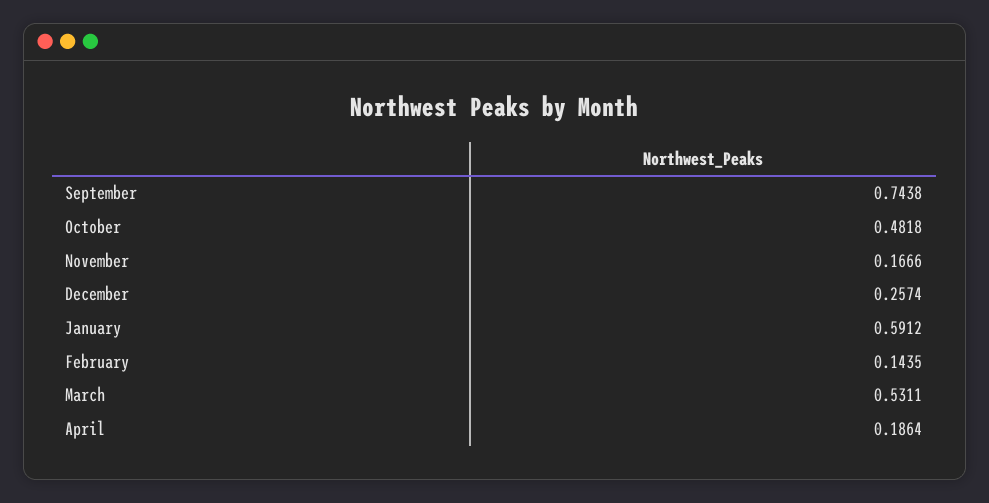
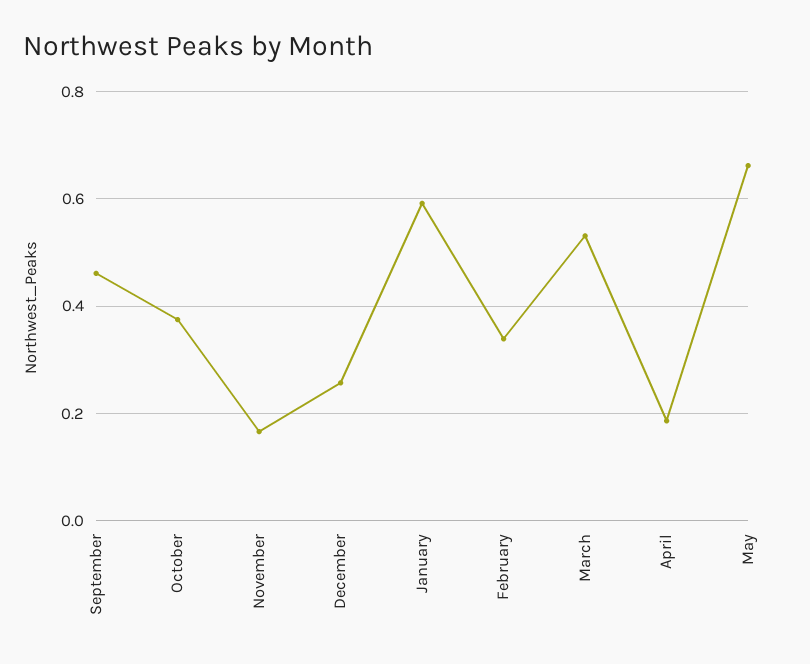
September: 0.7438 -> 0.46
October: 0.4818 -> 0.38
February: 0.1435 -> 0.34
May: none -> 0.66

